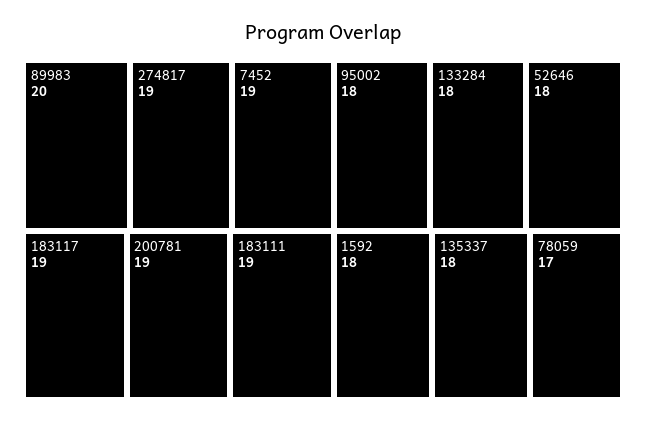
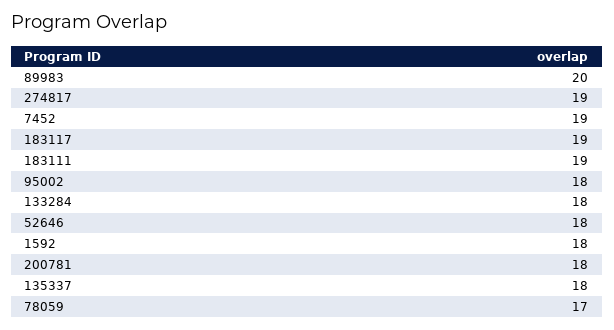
200781: 19 -> 18

